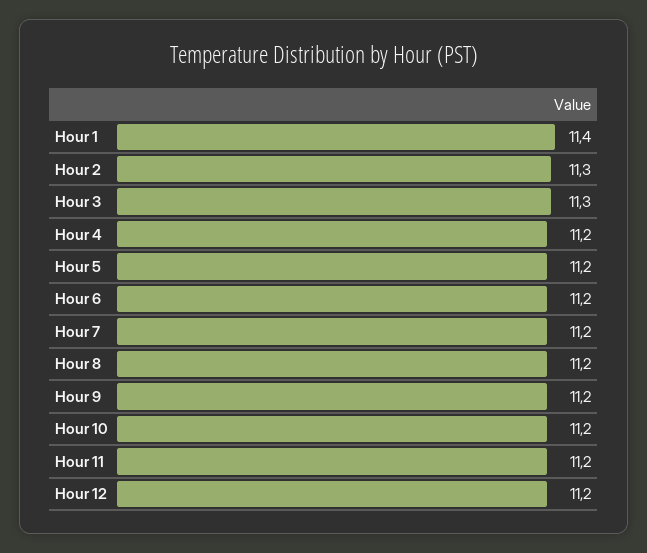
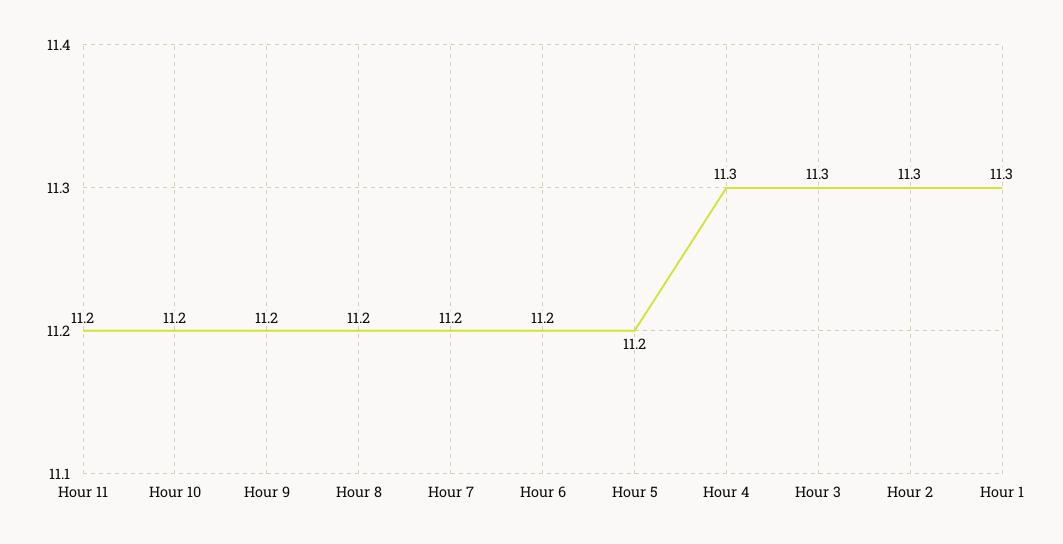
Hour 1: 11.4 -> 11.3
Hour 4: 11.2 -> 11.3
Hour 12: 11.2 -> none

